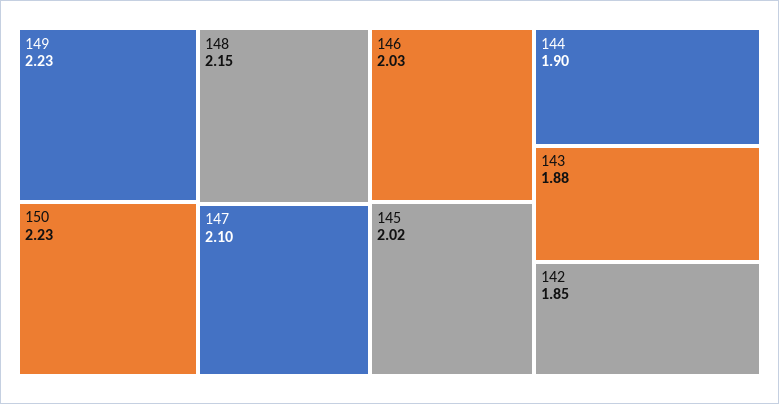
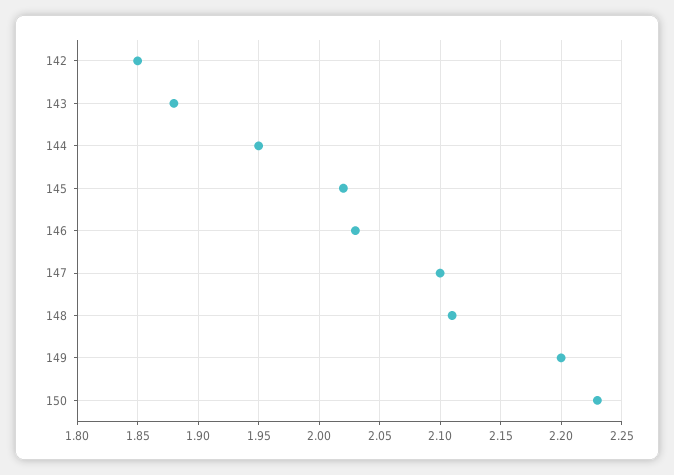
149: 2.23 -> 2.2
148: 2.15 -> 2.11
144: 1.9 -> 1.95

